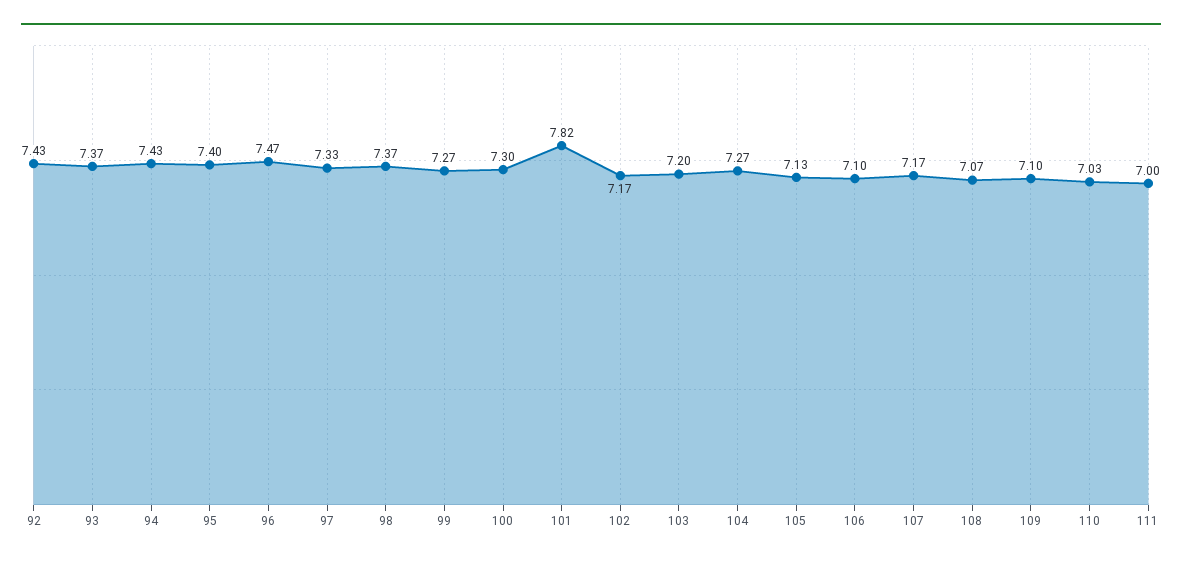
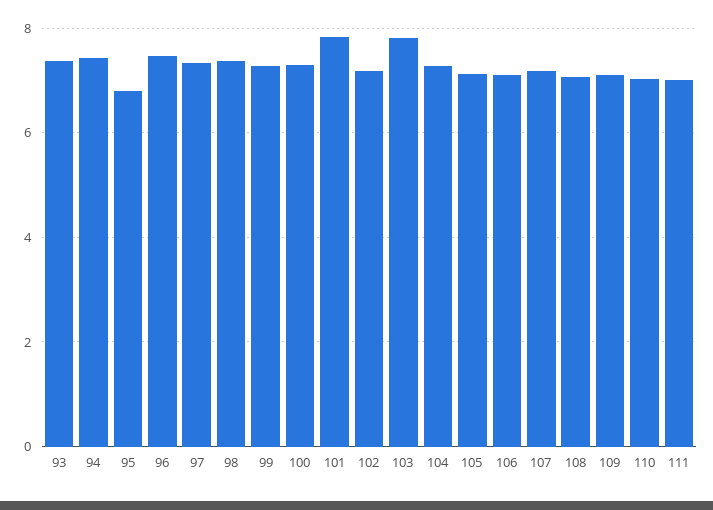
92: 7.43 -> none
95: 7.4 -> 6.8
103: 7.2 -> 7.8

